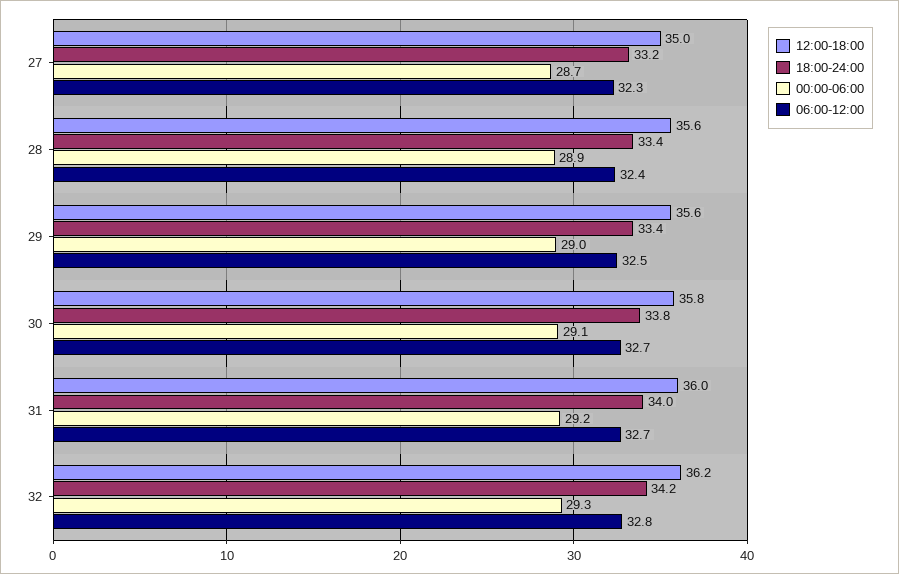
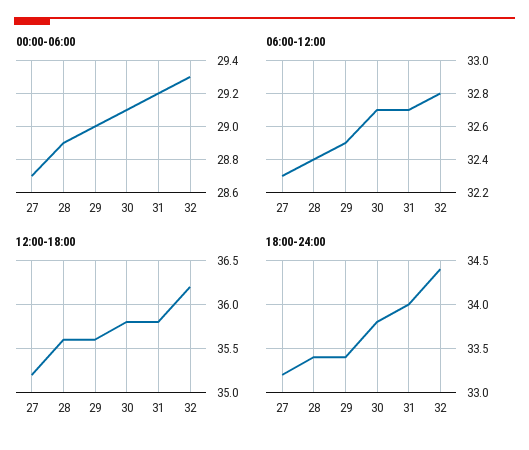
12:00-18:00, 27: 35 -> 35.2
12:00-18:00, 31: 36 -> 35.8
18:00-24:00, 32: 34.2 -> 34.4

